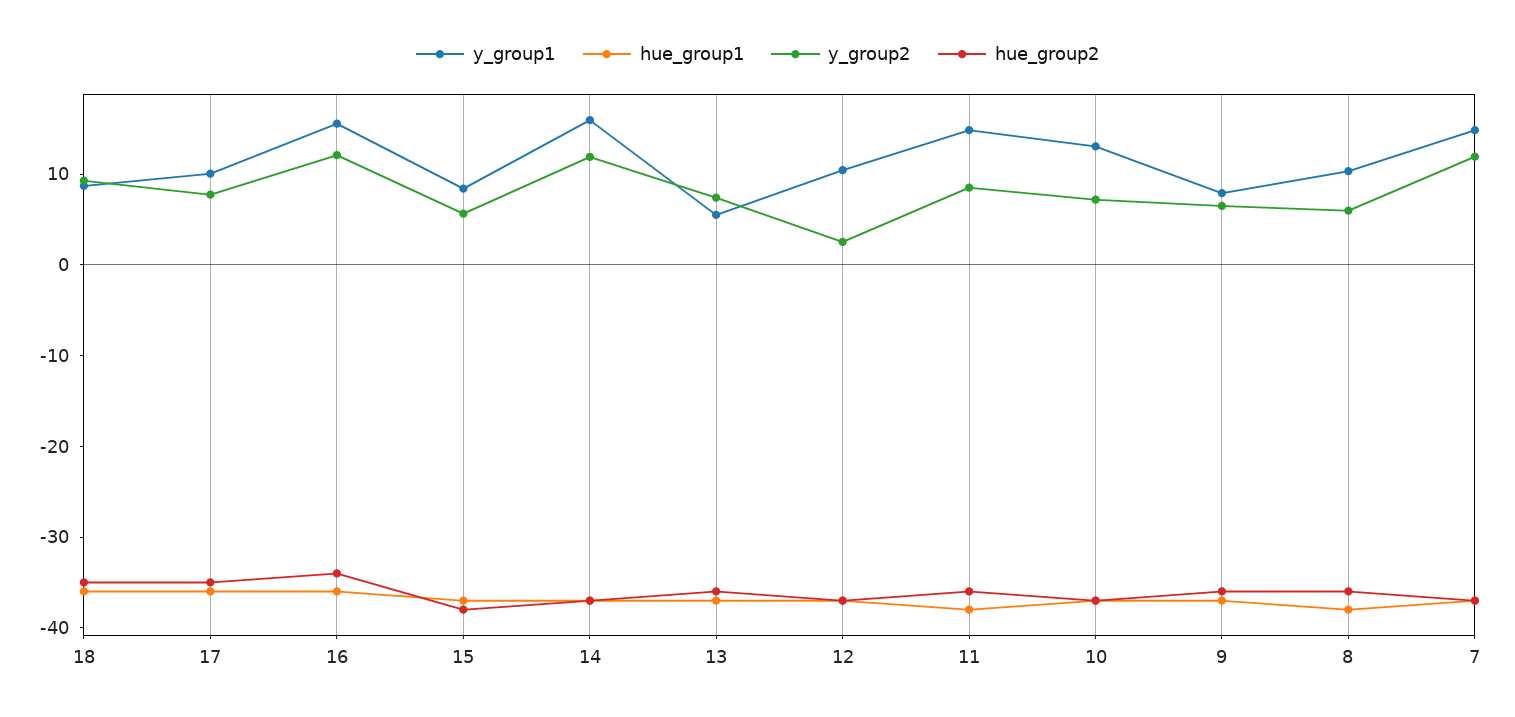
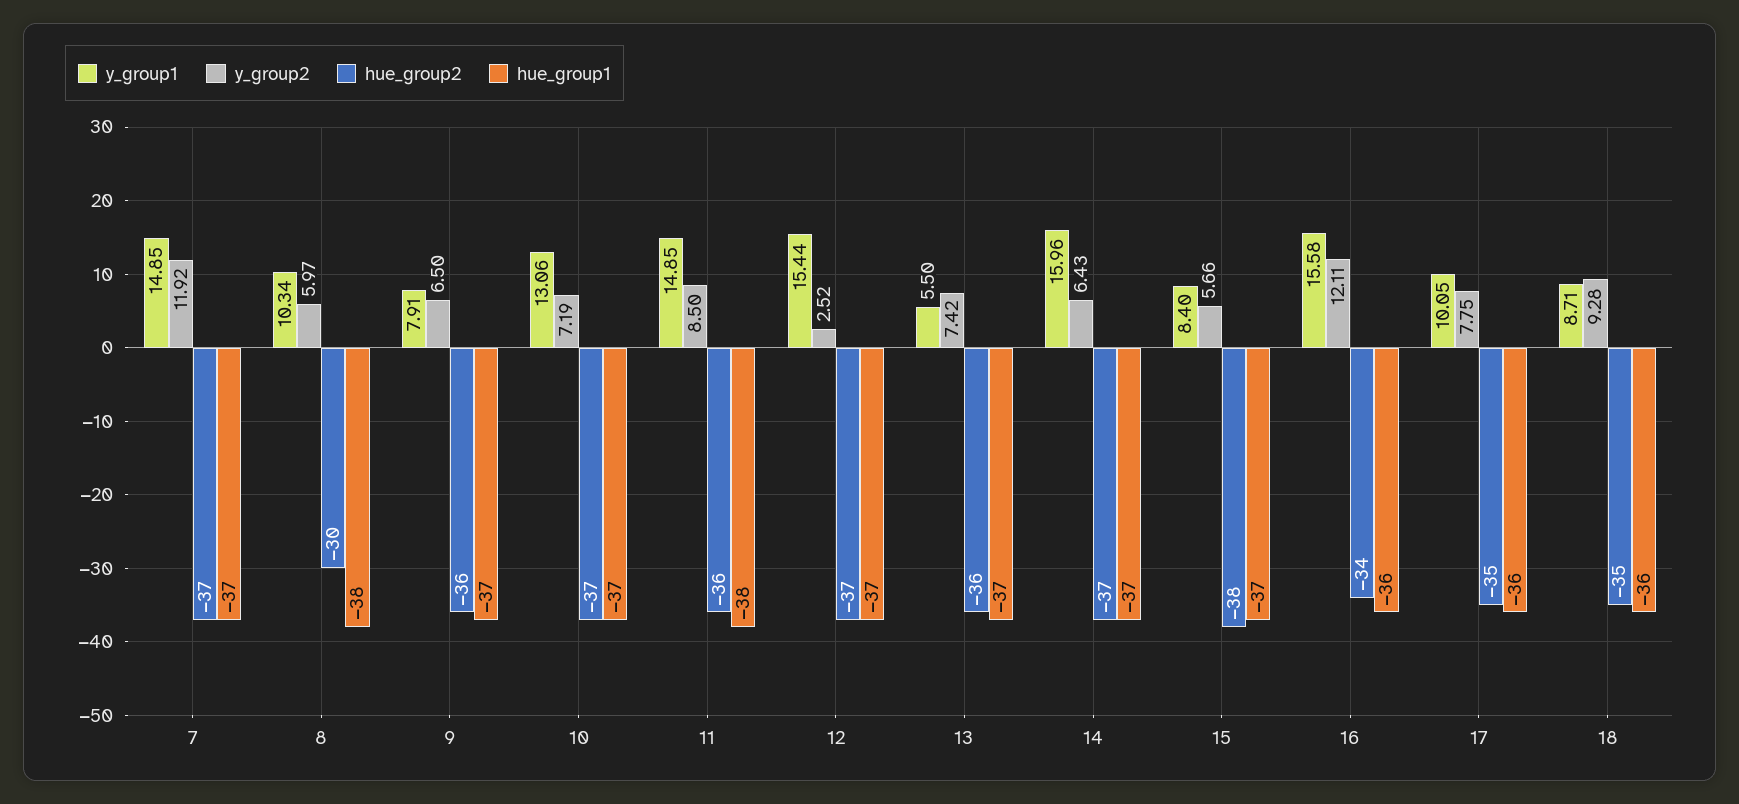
y_group2, 14: 12 -> 6.43
y_group1, 12: 10 -> 15.44
hue_group2, 8: -36 -> -30

